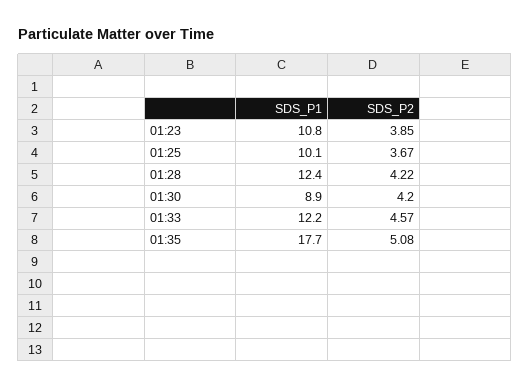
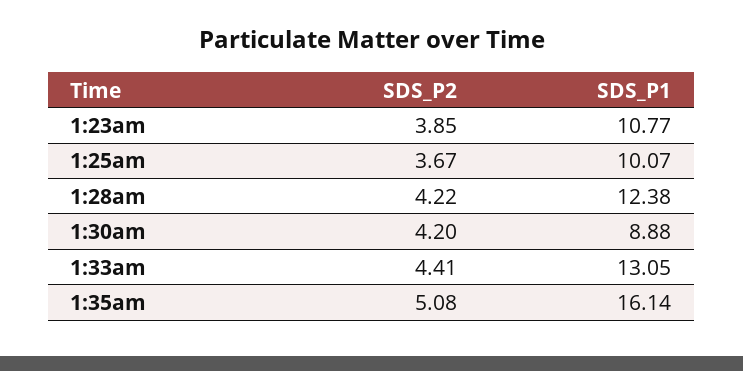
SDS_P1, 01:33: 12.2 -> 13.05
SDS_P2, 01:33: 4.57 -> 4.41
SDS_P1, 01:35: 17.7 -> 16.14

